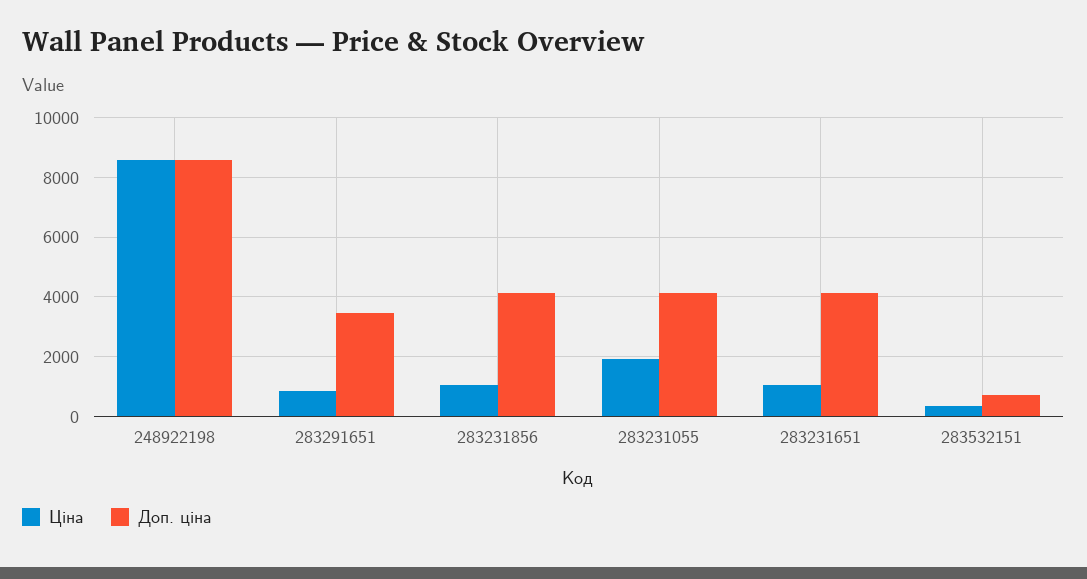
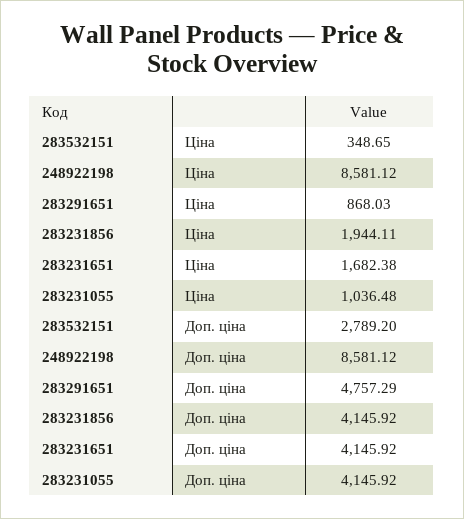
Доп. ціна, 283291651: 3500 -> 4757.29
Ціна, 283231856: 1000 -> 1944.11
Ціна, 283231055: 2000 -> 1036.48
Ціна, 283231651: 1000 -> 1682.38
Доп. ціна, 283532151: 750 -> 2789.2

